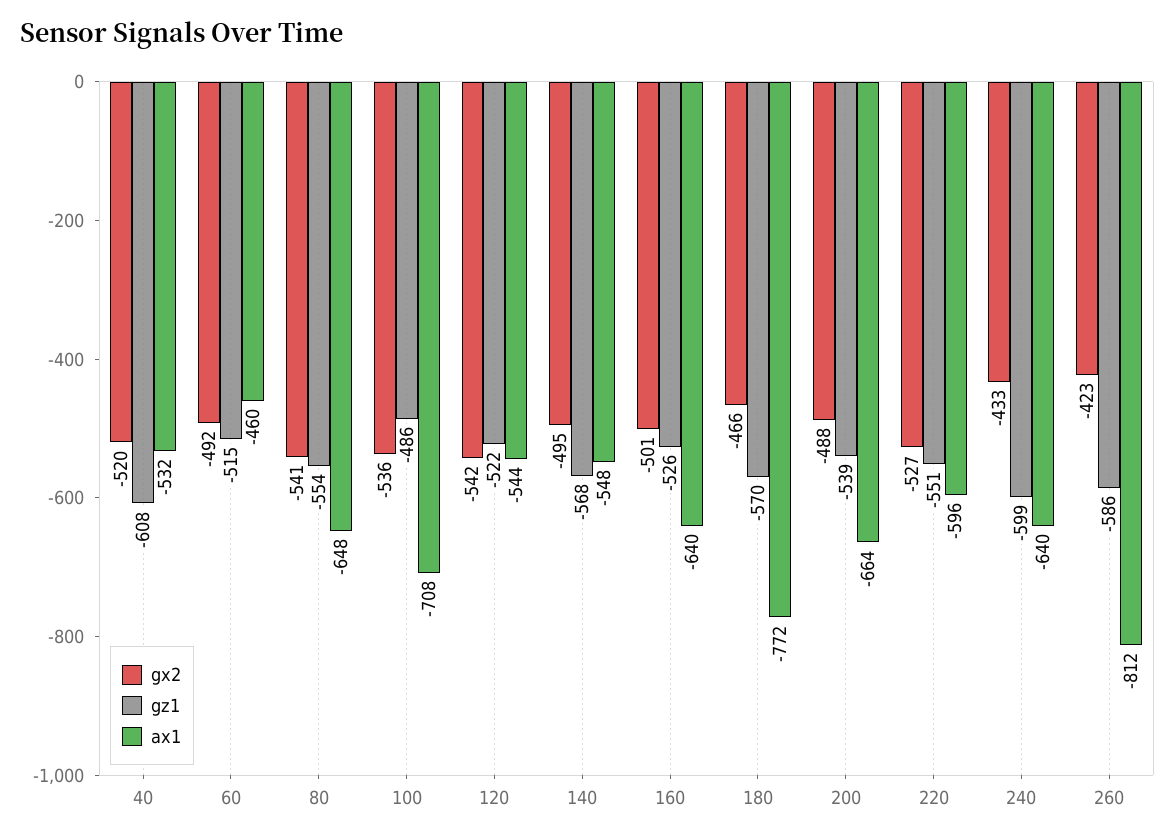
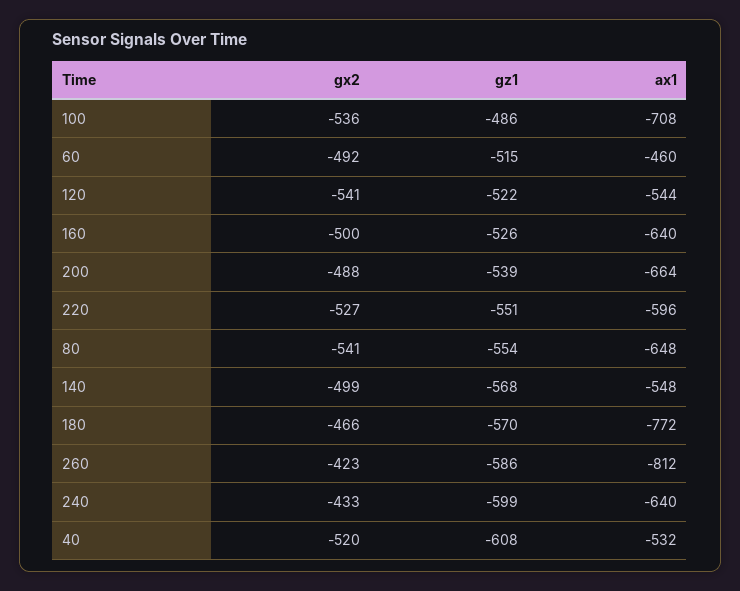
gx2, 120: -542 -> -541
gx2, 140: -495 -> -499
gx2, 160: -501 -> -500

